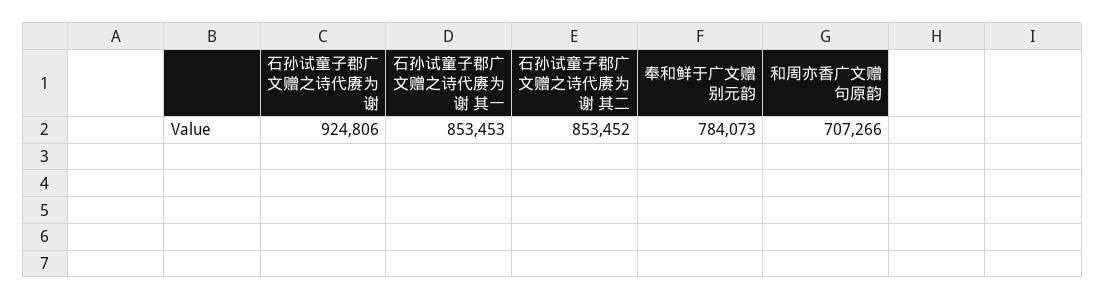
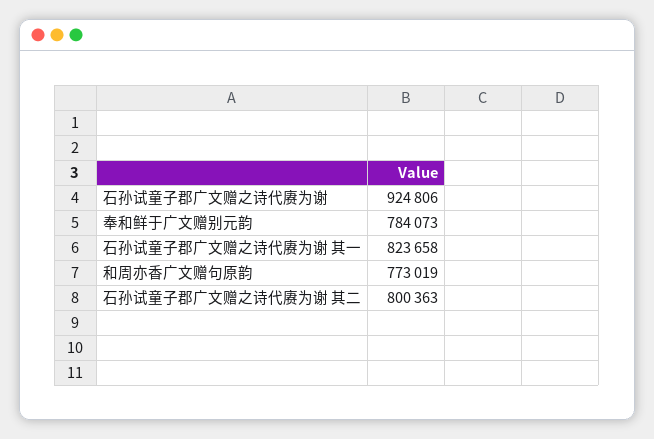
石孙试童子郡广文赠之诗代赓为谢 其一: 853453 -> 823658
石孙试童子郡广文赠之诗代赓为谢 其二: 853452 -> 800363
和周亦香广文赠句原韵: 707266 -> 773019

